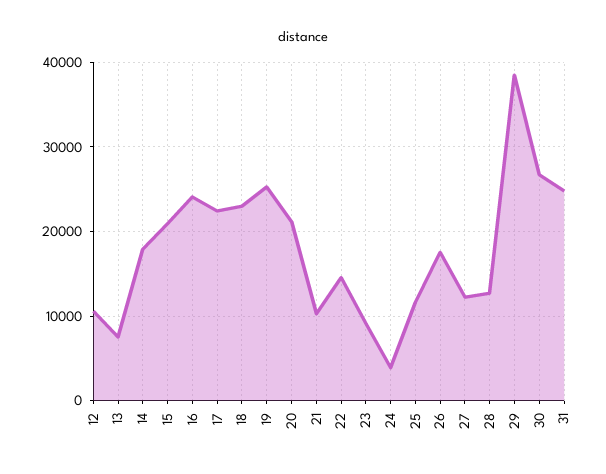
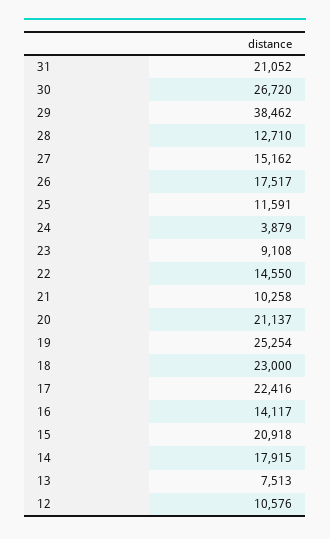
16: 24000 -> 14117
27: 12000 -> 15162
31: 25000 -> 21052

